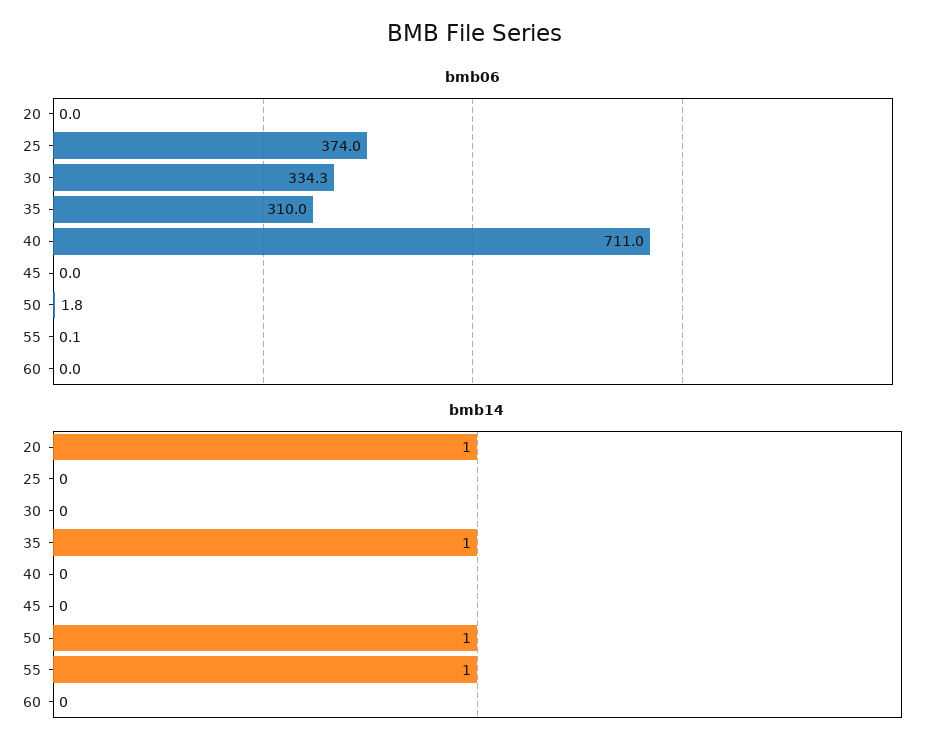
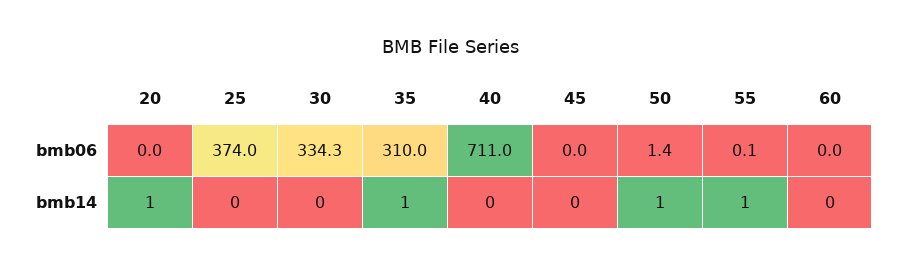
bmb06, 50: 1.8 -> 1.4

